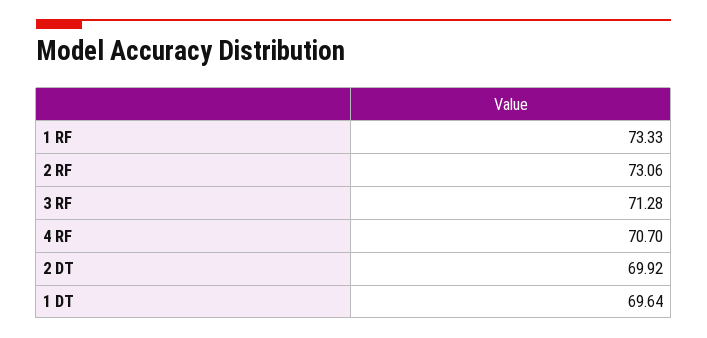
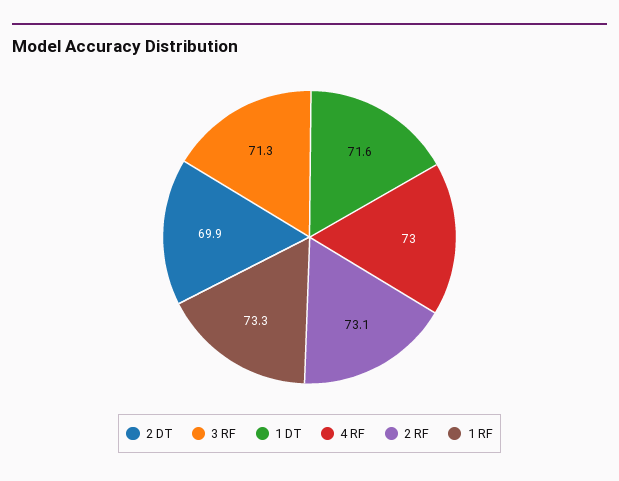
4 RF: 70.7 -> 73
1 DT: 69.64 -> 71.6

